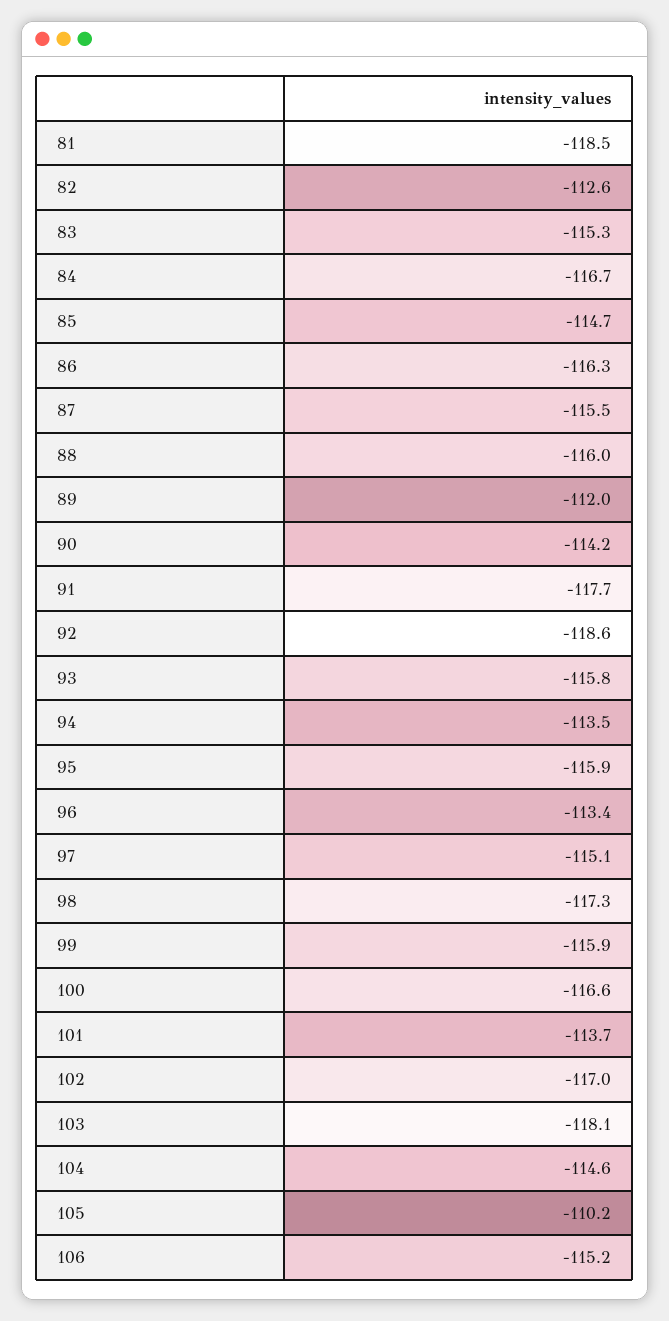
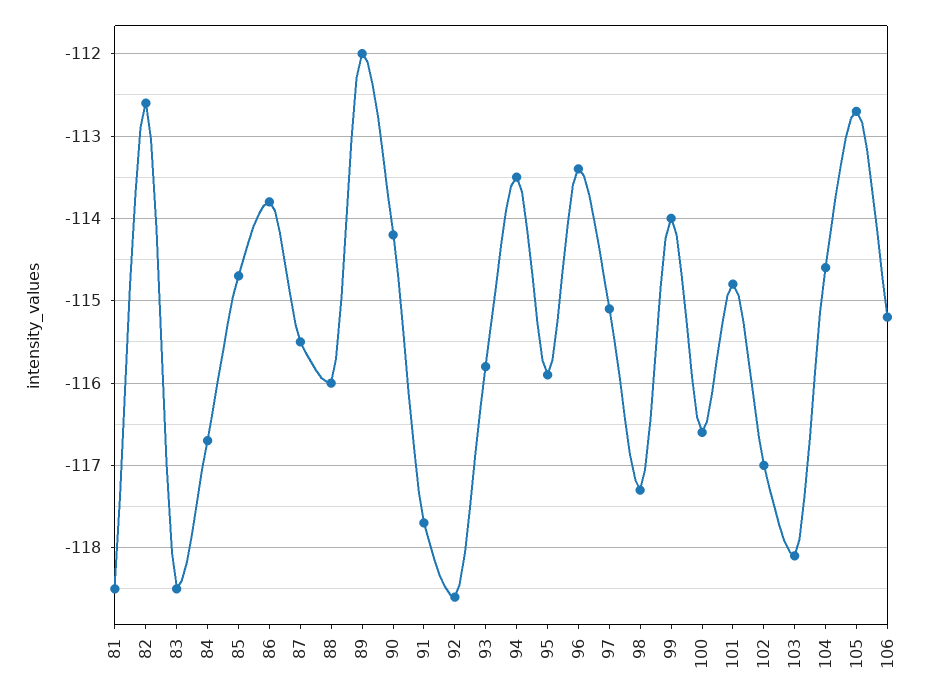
83: -115.3 -> -118.5
86: -116.3 -> -113.8
99: -115.9 -> -114
101: -113.7 -> -114.8
105: -110.2 -> -112.7

